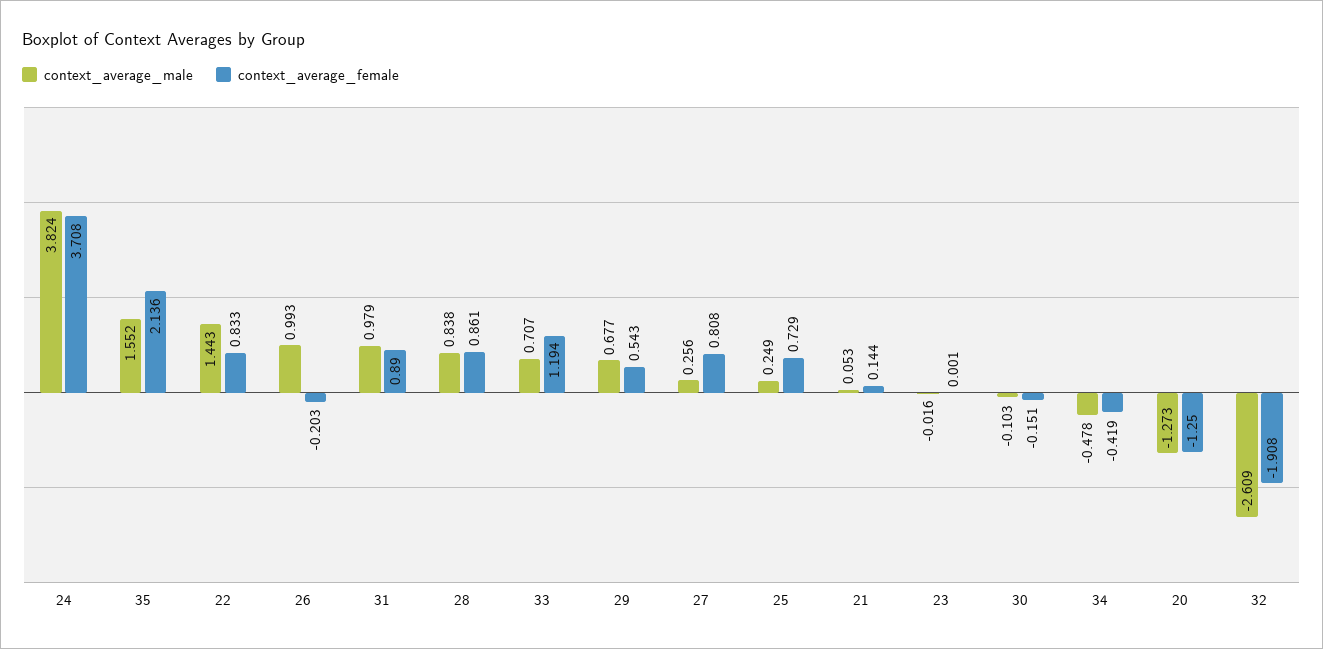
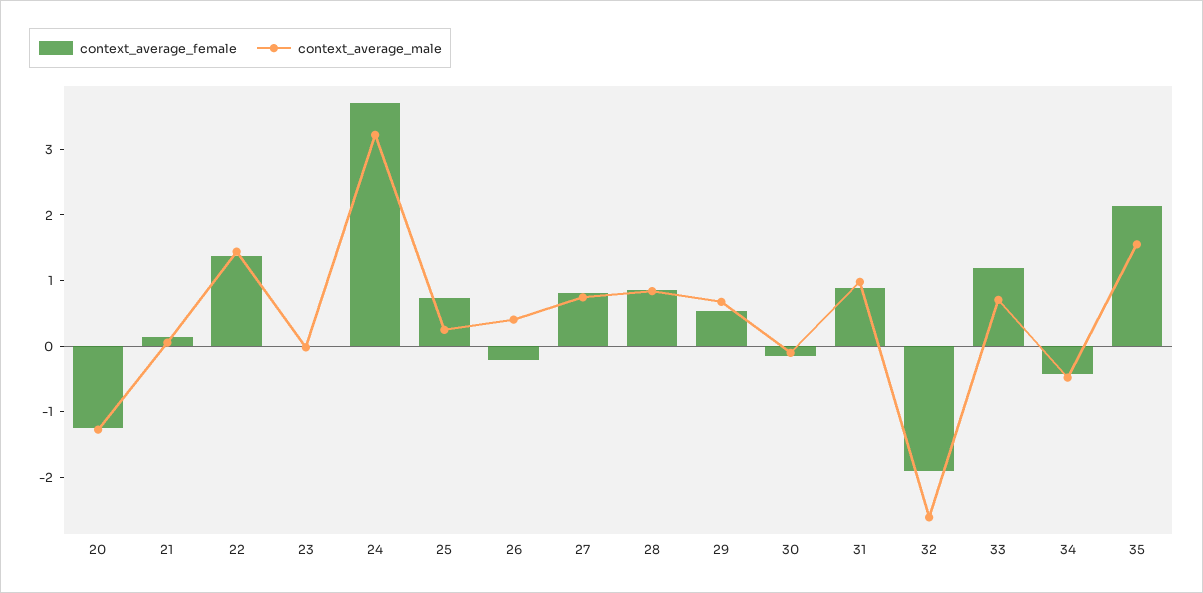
context_average_male, 24: 3.824 -> 3.2
context_average_female, 22: 0.833 -> 1.4
context_average_male, 26: 0.993 -> 0.4
context_average_male, 27: 0.256 -> 0.8

